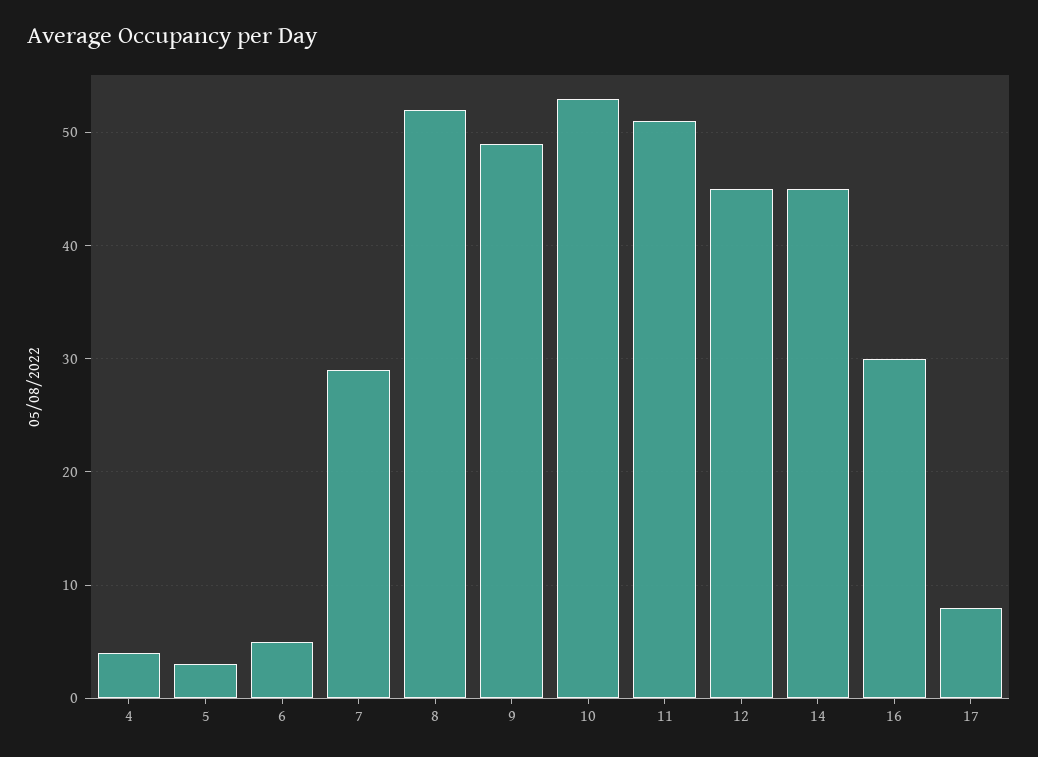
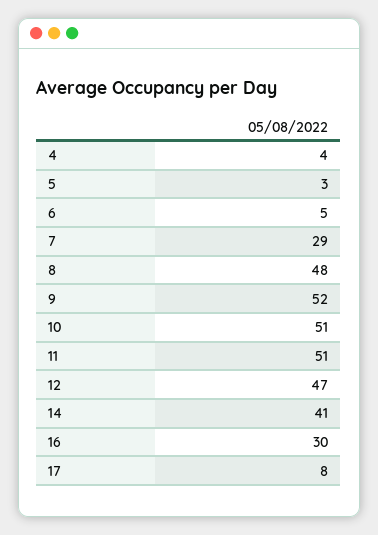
8: 52 -> 48
9: 49 -> 52
10: 53 -> 51
12: 45 -> 47
14: 45 -> 41

